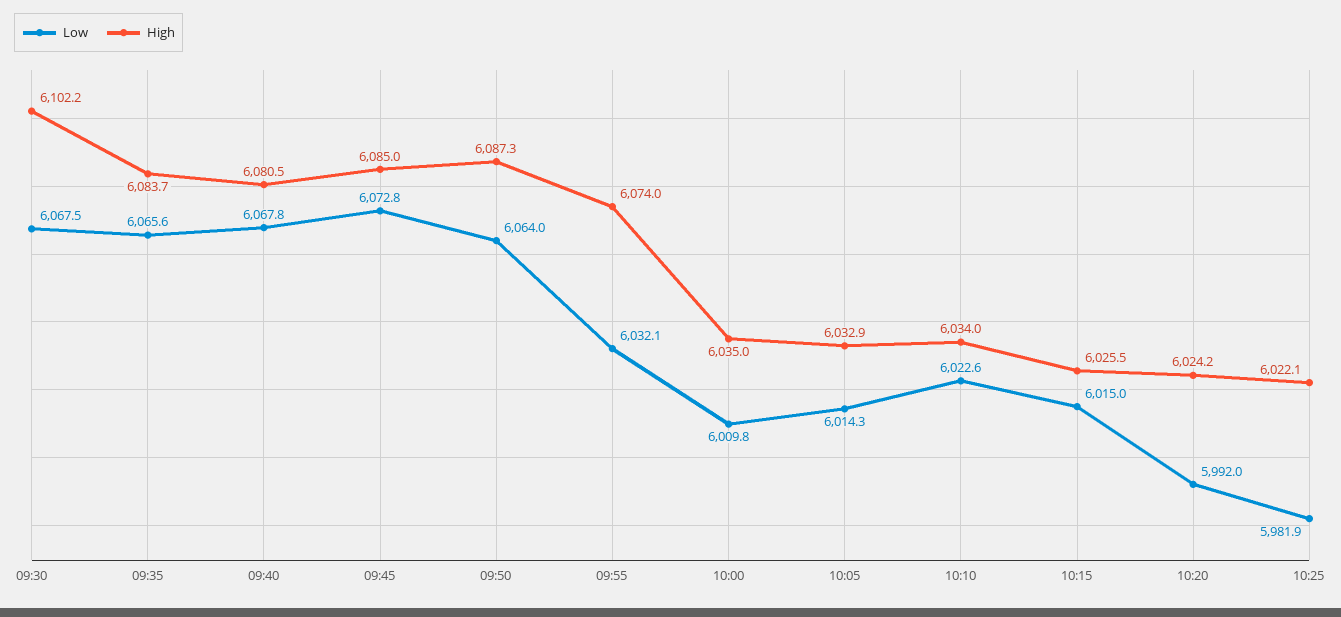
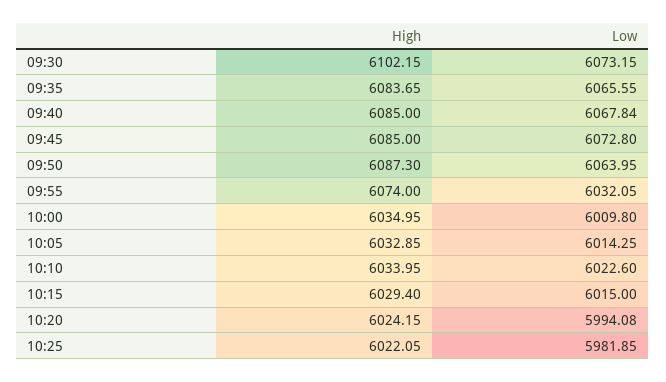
Low, 09:30: 6067.5 -> 6073.15
High, 09:40: 6080.5 -> 6085
High, 10:15: 6025.5 -> 6029.4
Low, 10:20: 5992 -> 5994.08

